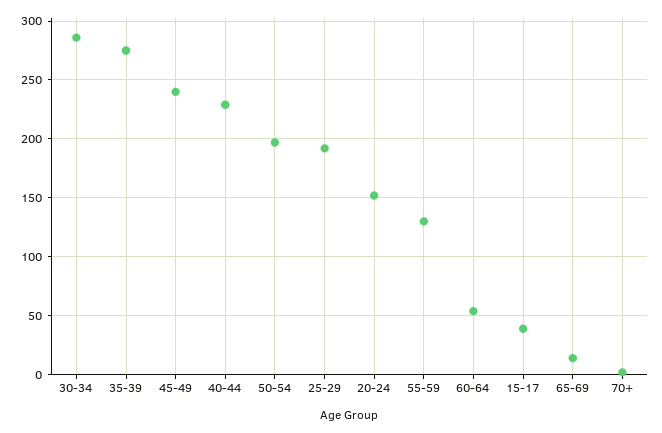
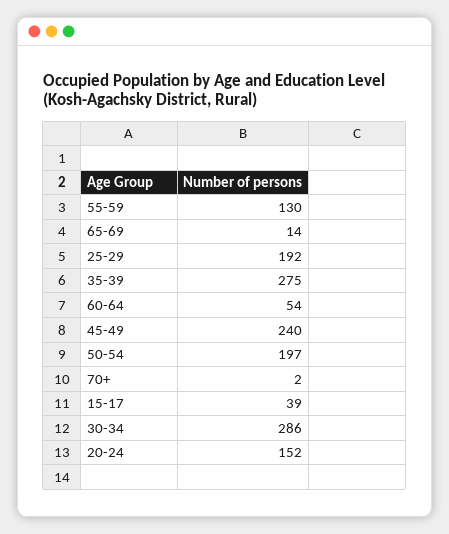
40-44: 230 -> none

